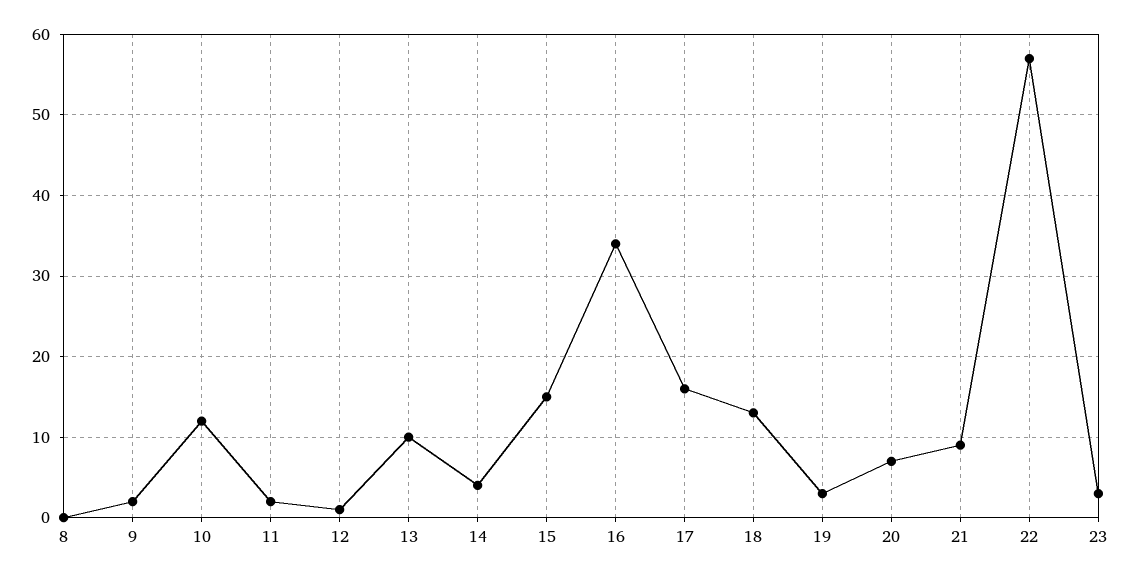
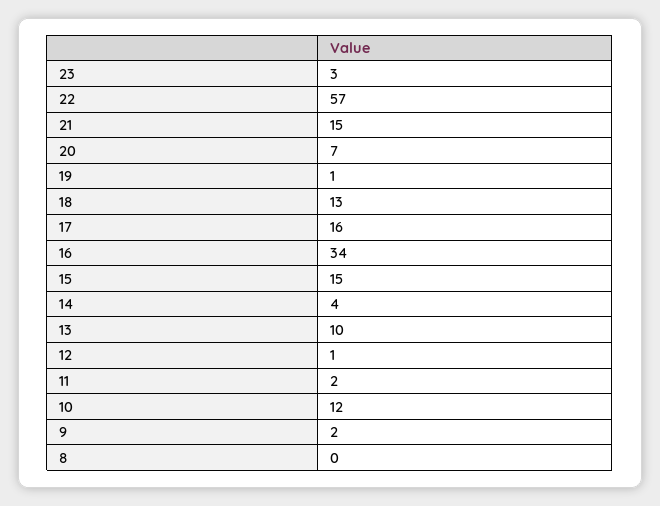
19: 3 -> 1
21: 9 -> 15

